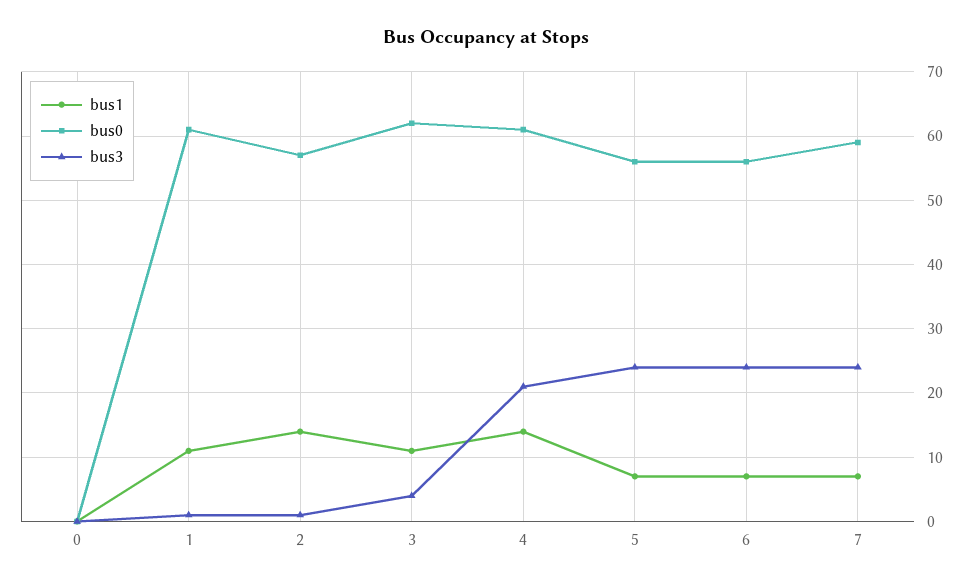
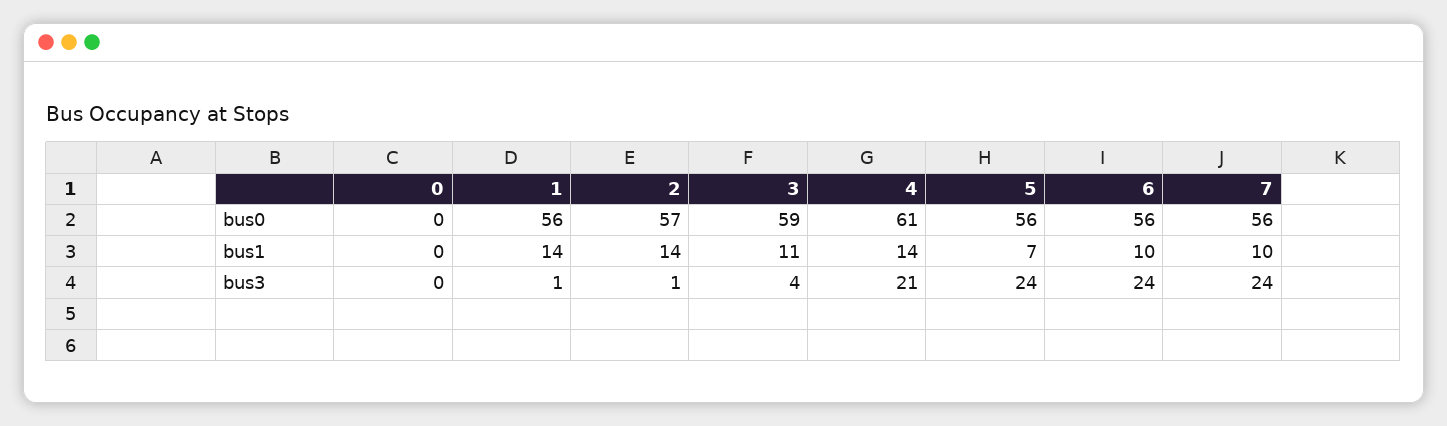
bus1, 1: 11 -> 14
bus0, 1: 61 -> 56
bus0, 3: 62 -> 59
bus1, 6: 7 -> 10
bus1, 7: 7 -> 10
bus0, 7: 59 -> 56

